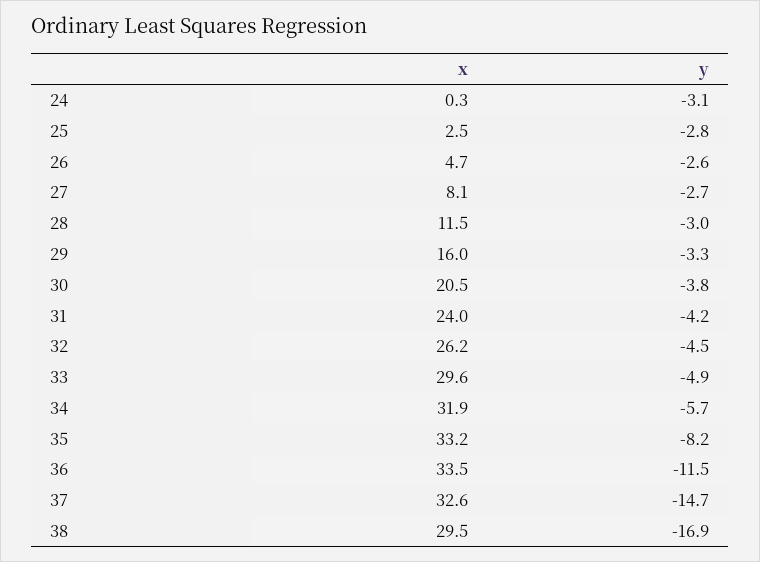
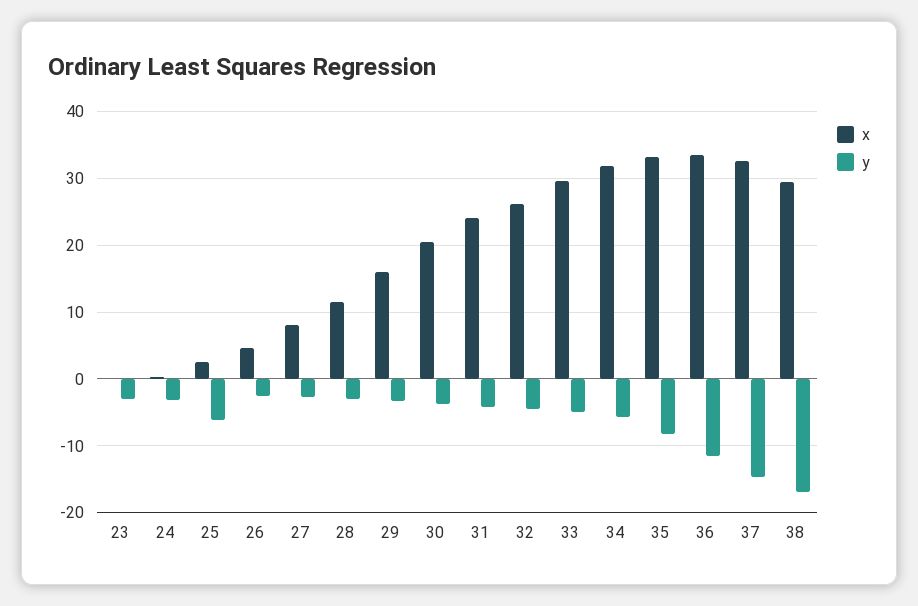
y, 25: -2.8 -> -6
x, 23: none -> 0
y, 23: none -> -3

